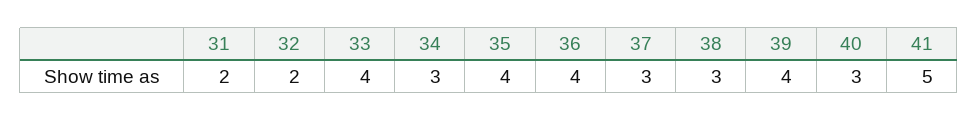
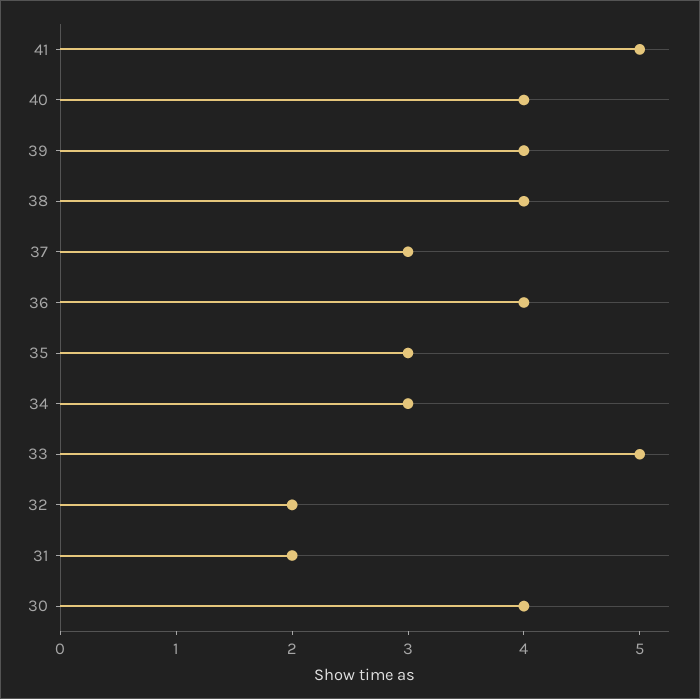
33: 4 -> 5
35: 4 -> 3
38: 3 -> 4
40: 3 -> 4
30: none -> 4

